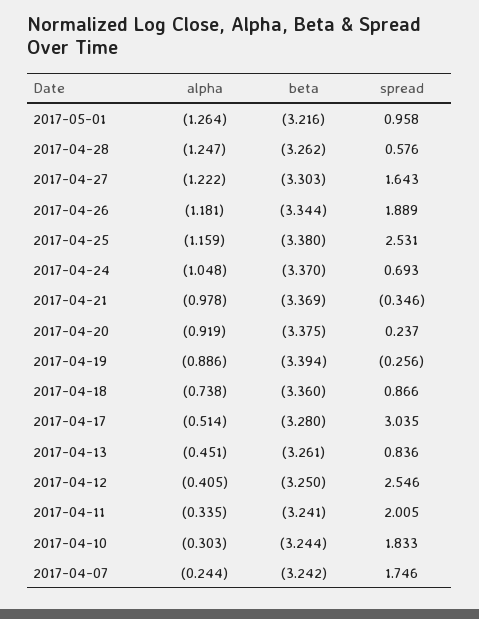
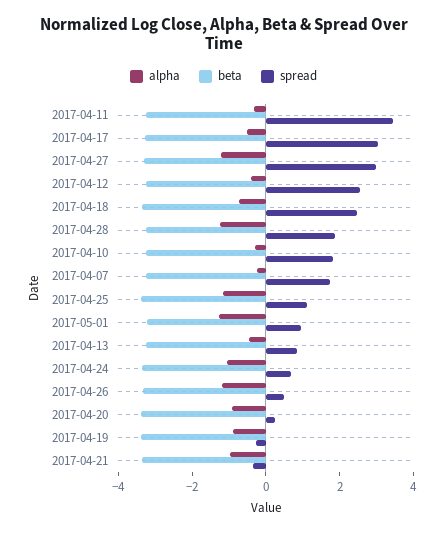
spread, 2017-04-28: 0.576 -> 2
spread, 2017-04-27: 1.643 -> 3
spread, 2017-04-26: 1.889 -> 0.5
spread, 2017-04-25: 2.531 -> 1
spread, 2017-04-18: 0.866 -> 2.5
spread, 2017-04-11: 2.005 -> 3.5

